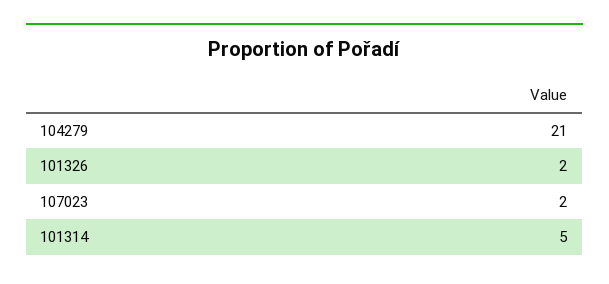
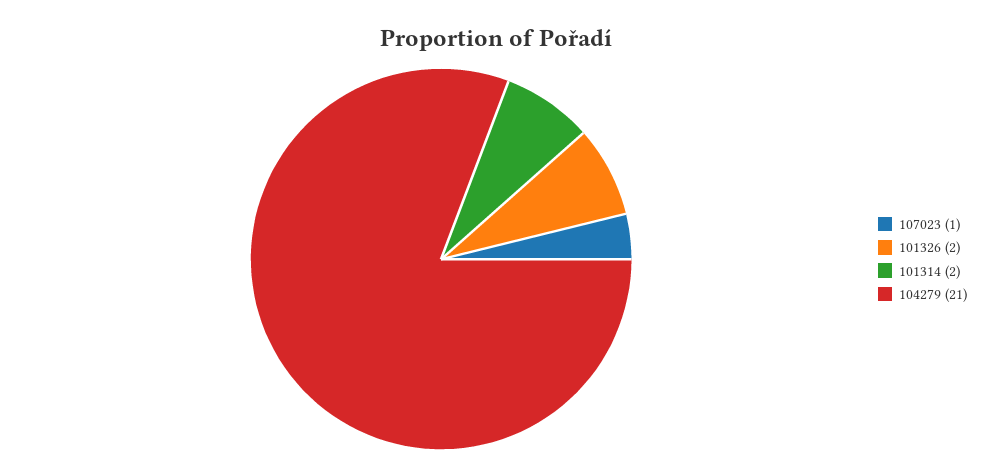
107023: 2 -> 1
101314: 5 -> 2

